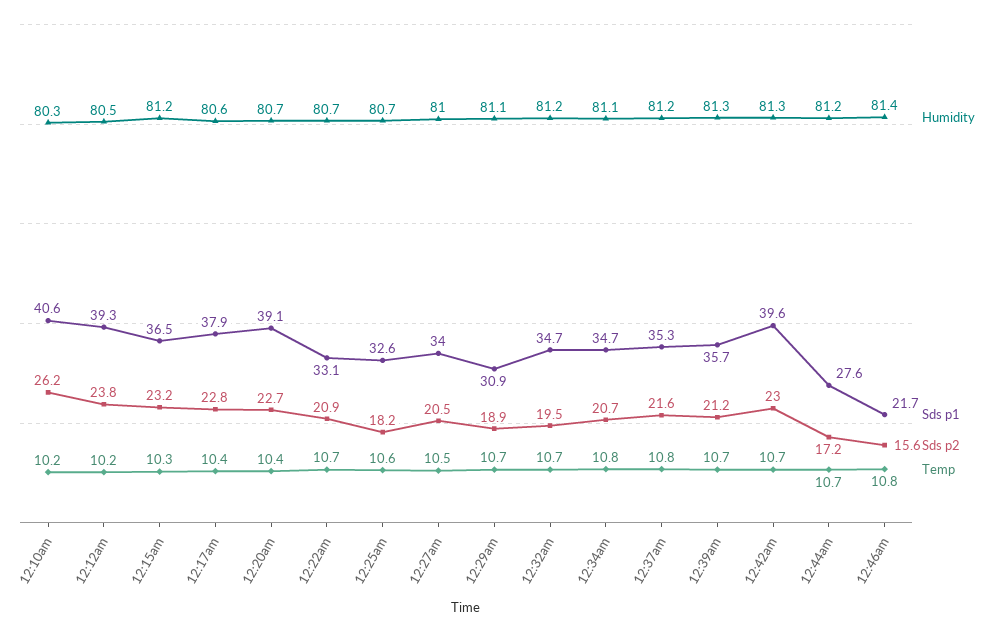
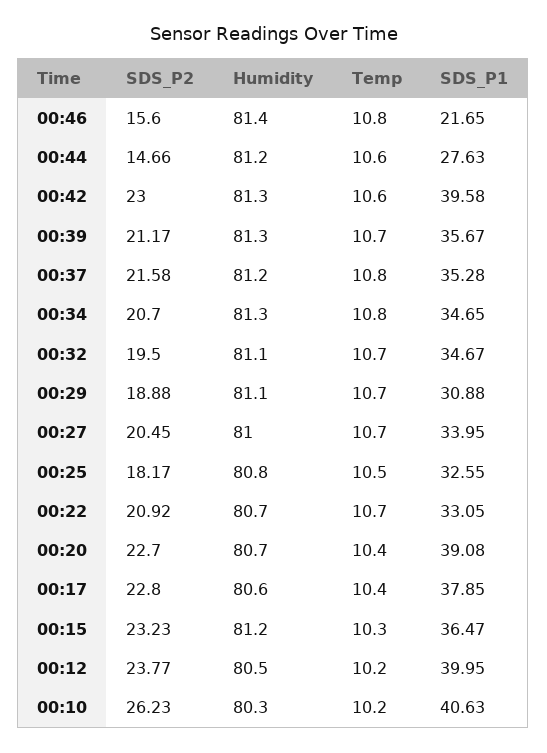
Sds p1, 12:12am: 39.3 -> 39.95
Humidity, 12:25am: 80.7 -> 80.8
Temp, 12:25am: 10.6 -> 10.5
Temp, 12:27am: 10.5 -> 10.7
Humidity, 12:32am: 81.2 -> 81.1
Humidity, 12:34am: 81.1 -> 81.3
Temp, 12:42am: 10.7 -> 10.6
Sds p2, 12:44am: 17.2 -> 14.66
Temp, 12:44am: 10.7 -> 10.6

